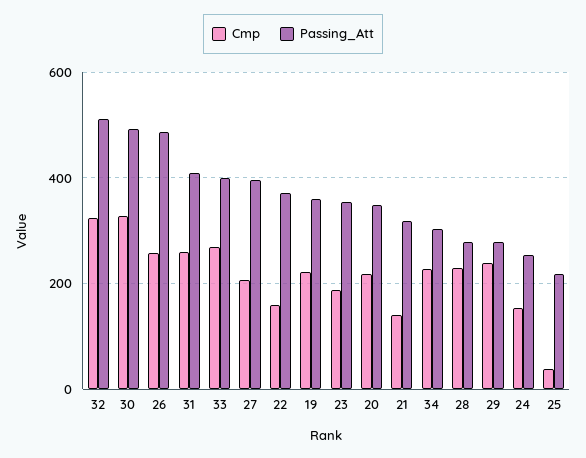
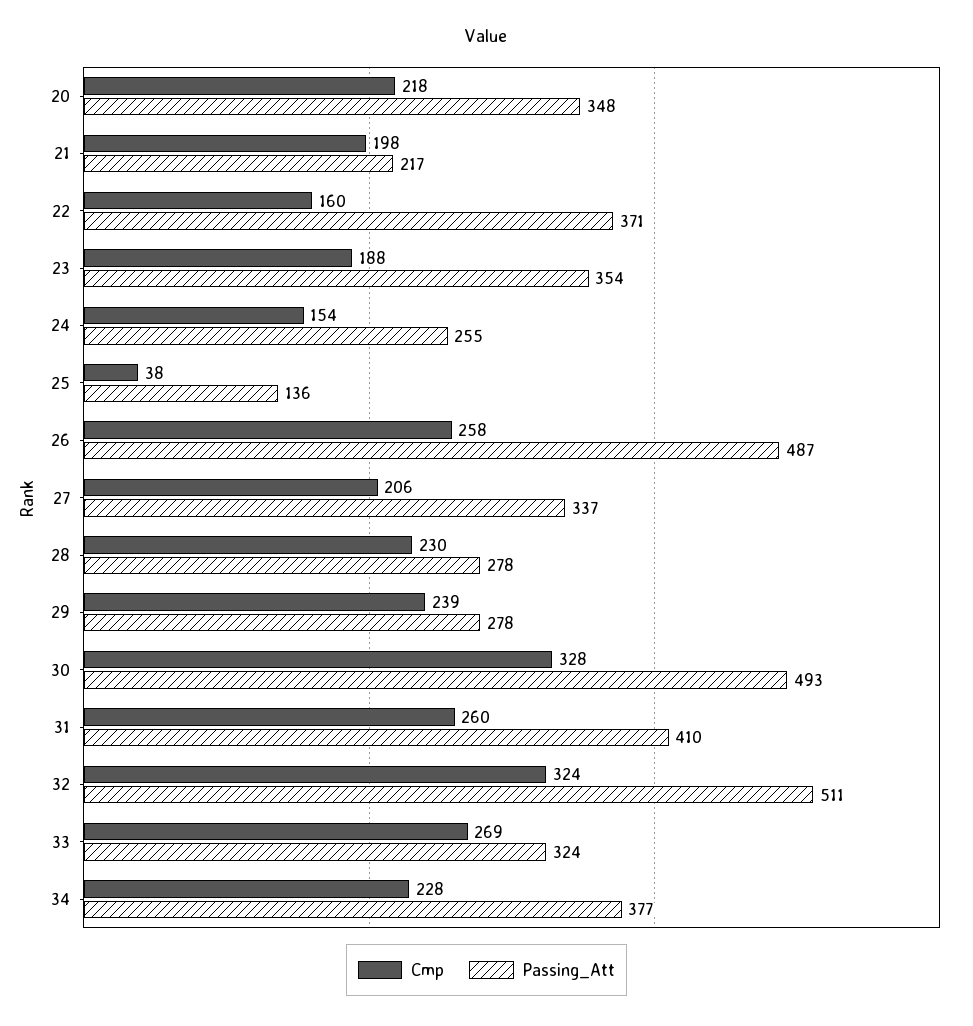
Passing_Att, 33: 400 -> 324
Passing_Att, 27: 400 -> 337
Cmp, 19: 220 -> none
Passing_Att, 19: 360 -> none
Cmp, 21: 140 -> 198
Passing_Att, 21: 320 -> 217
Passing_Att, 34: 300 -> 377
Passing_Att, 25: 220 -> 136

